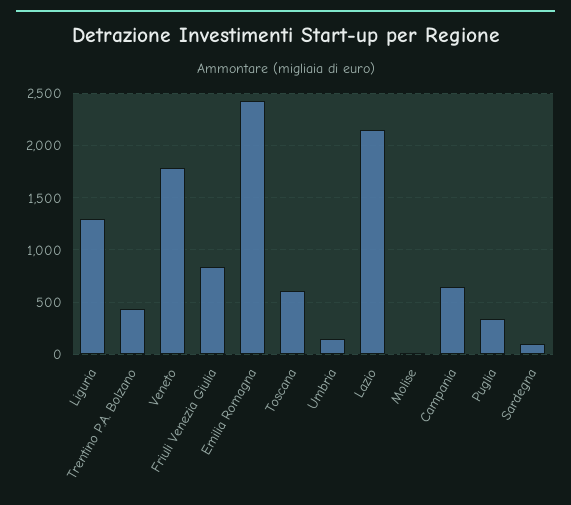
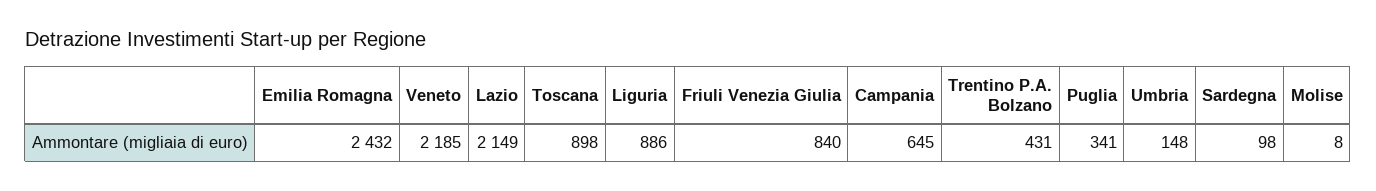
Liguria: 1300 -> 886
Veneto: 1800 -> 2185
Toscana: 600 -> 898

